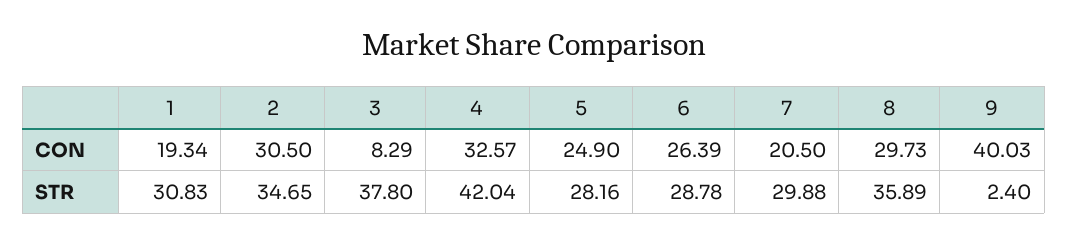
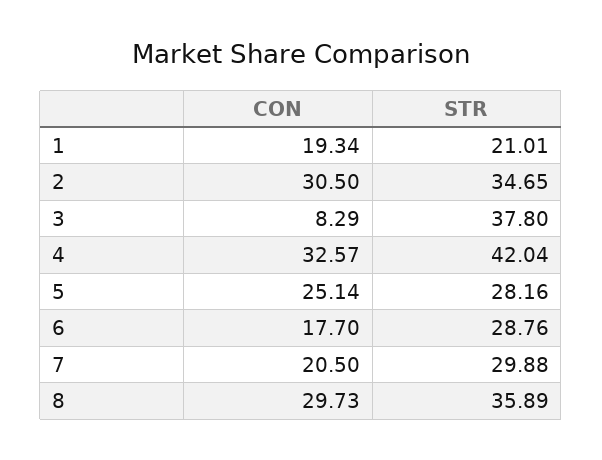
5, CON: 24.9 -> 25.14
6, CON: 26.39 -> 17.7
9, CON: 40.03 -> none
1, STR: 30.83 -> 21.01
6, STR: 28.78 -> 28.76
9, STR: 2.4 -> none

